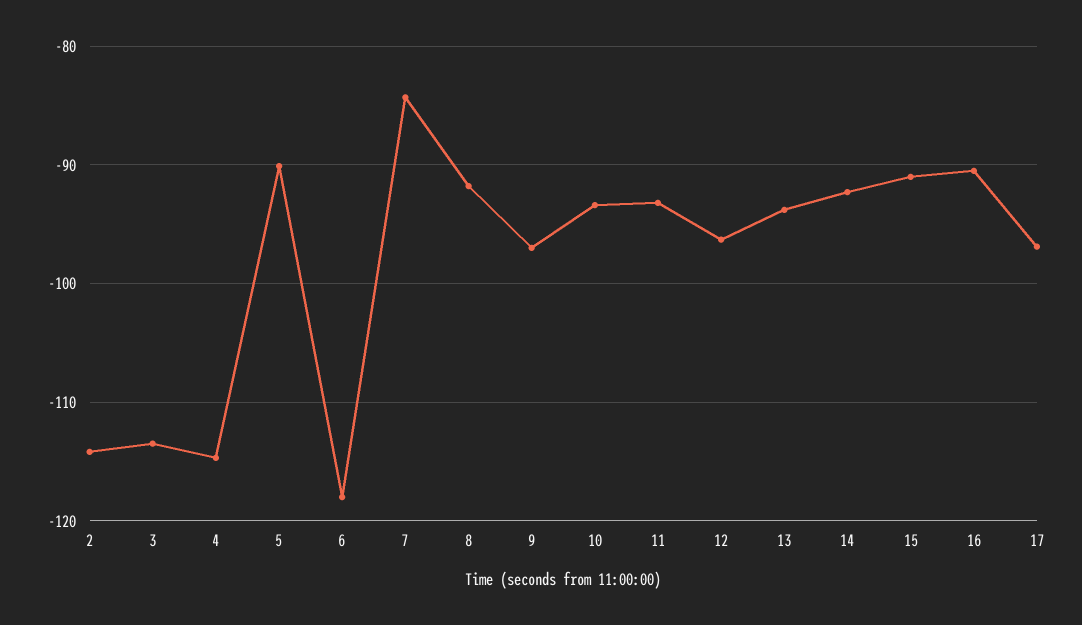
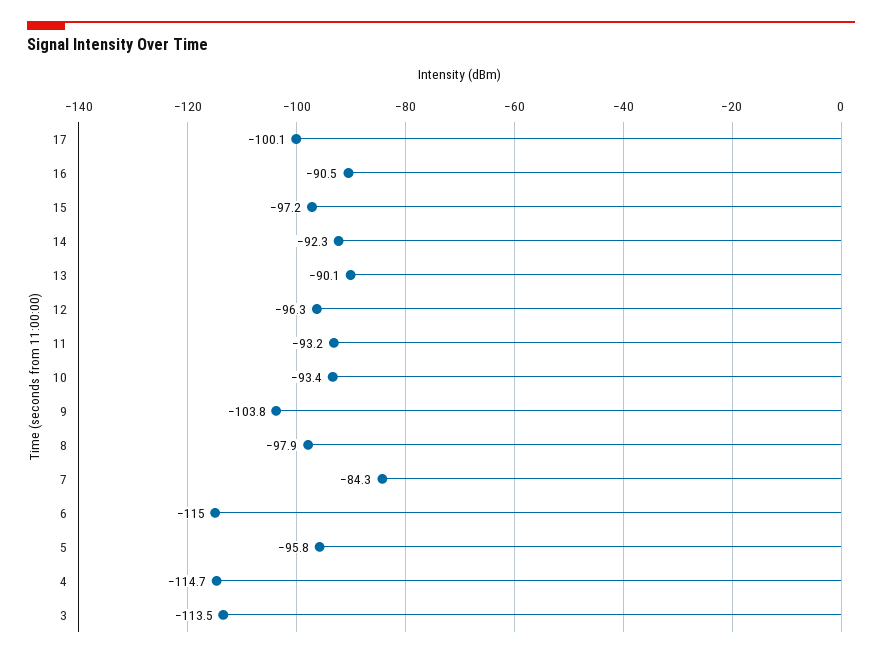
2: -114 -> none
5: -90 -> -95.8
6: -118 -> -115
8: -92 -> -97.9
9: -97 -> -103.8
13: -94 -> -90.1
15: -91 -> -97.2
17: -97 -> -100.1

